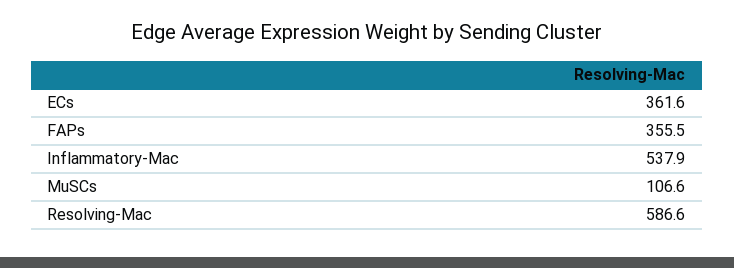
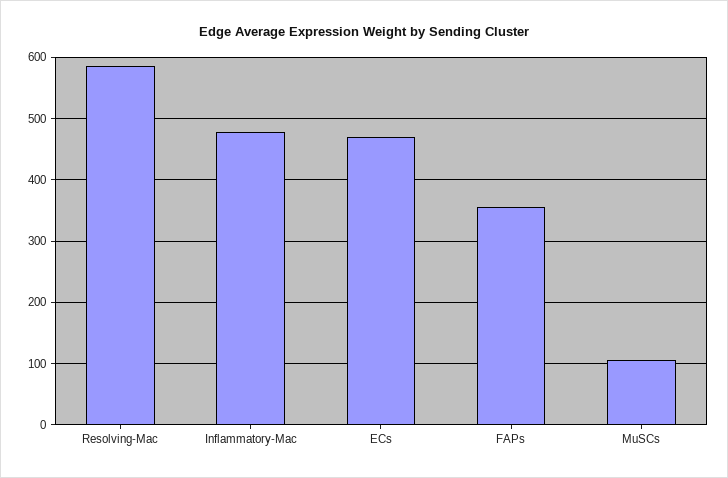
ECs: 361.6 -> 470
Inflammatory-Mac: 537.9 -> 480

